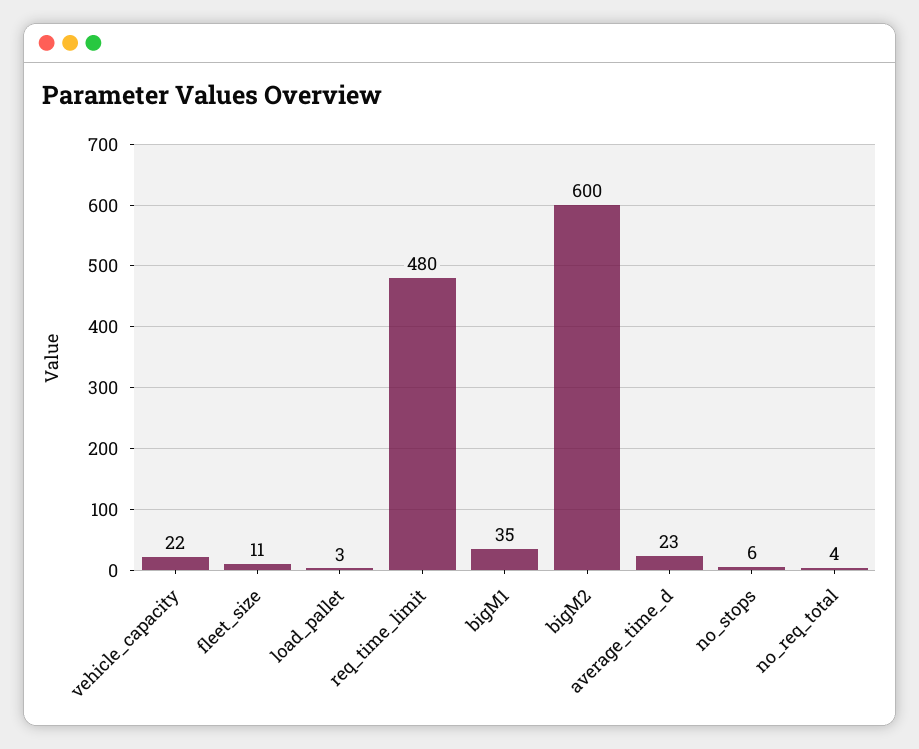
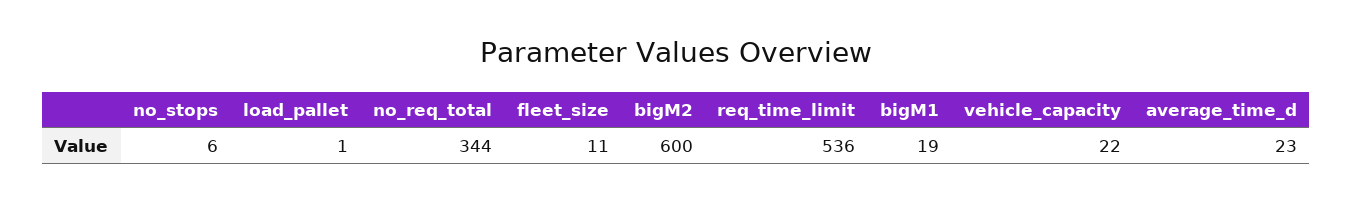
load_pallet: 3 -> 1
req_time_limit: 480 -> 536
bigM1: 35 -> 19
no_req_total: 4 -> 344

